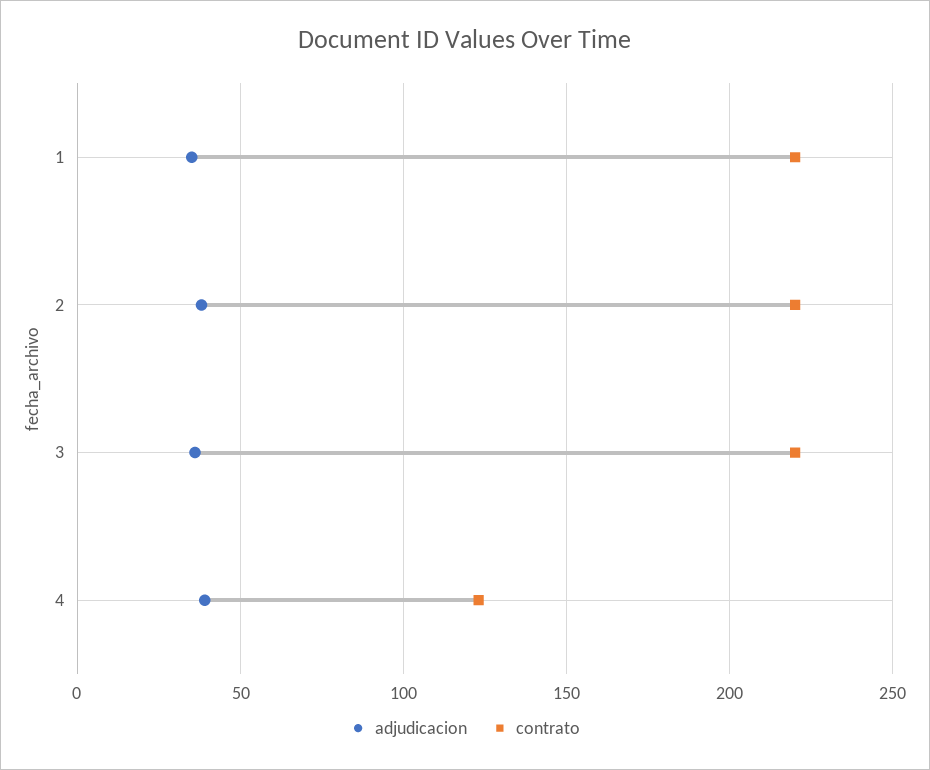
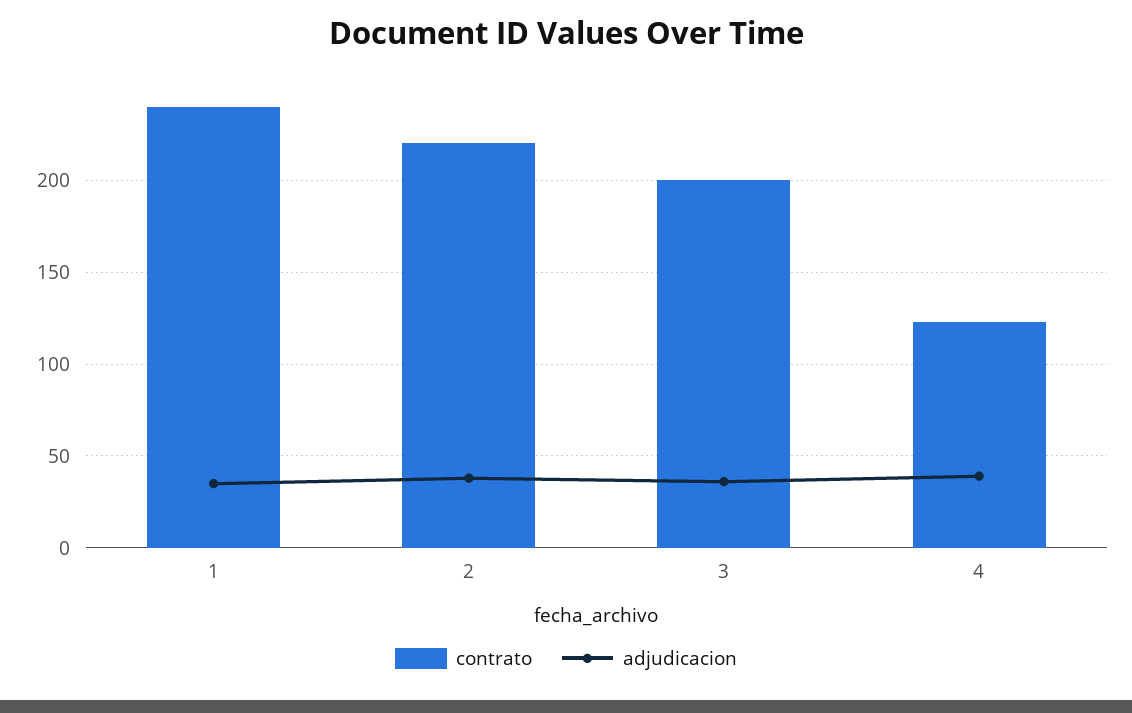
contrato, 1: 220 -> 240
contrato, 3: 220 -> 200

